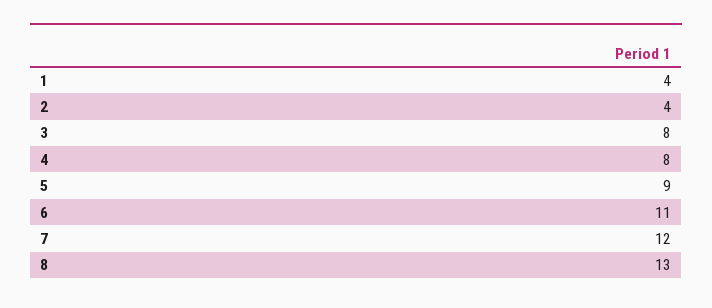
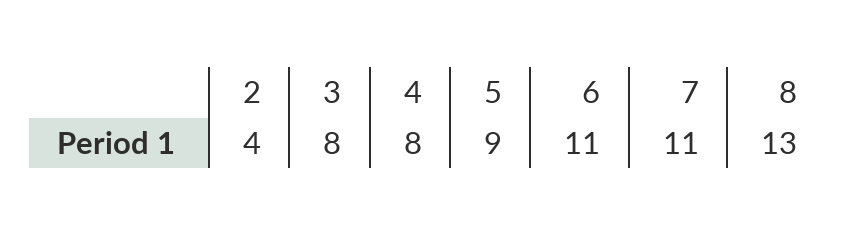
1: 4 -> none
7: 12 -> 11

